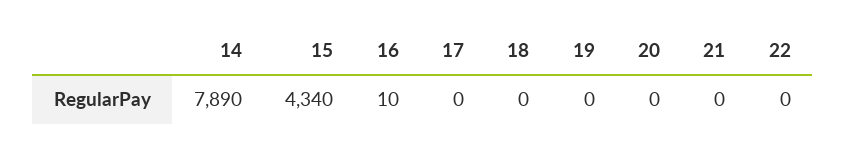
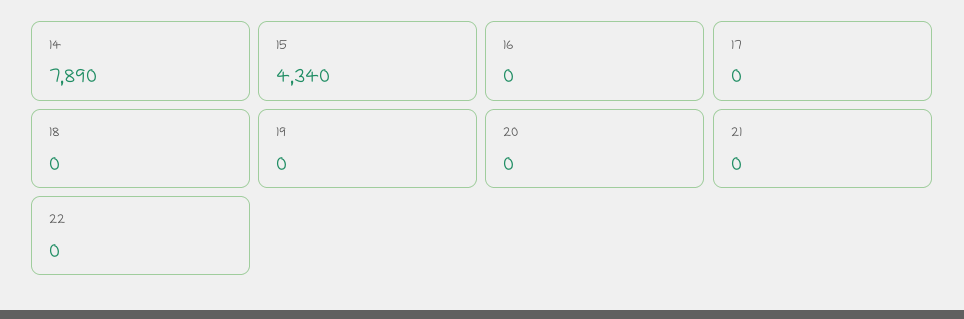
16: 10 -> 0

